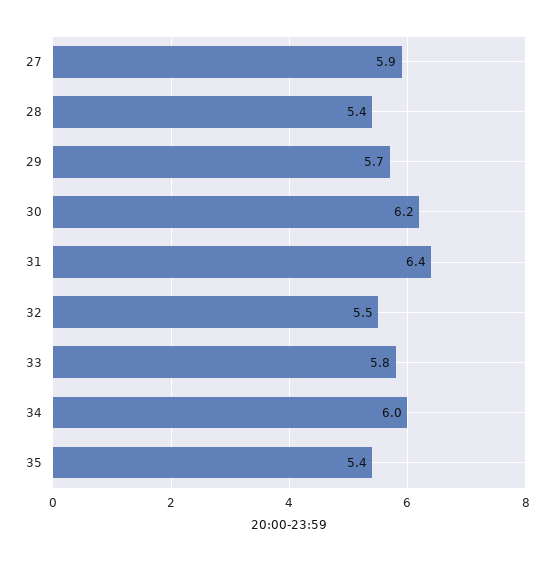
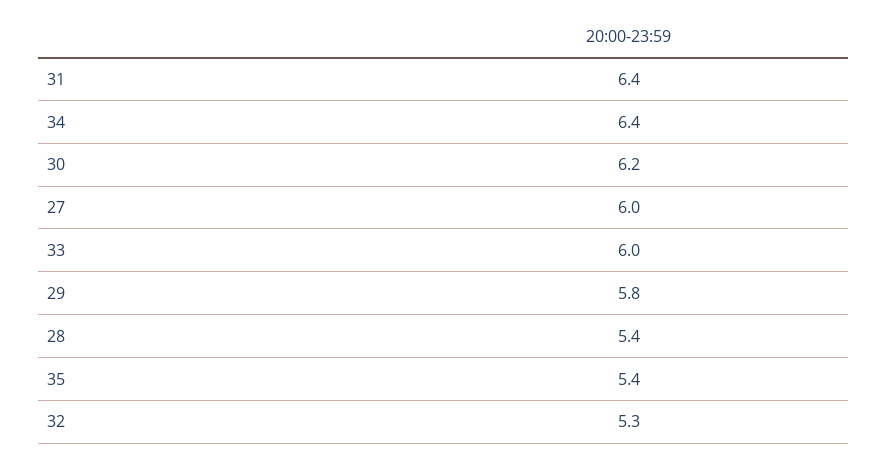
27: 5.9 -> 6
29: 5.7 -> 5.8
32: 5.5 -> 5.3
33: 5.8 -> 6
34: 6 -> 6.4

